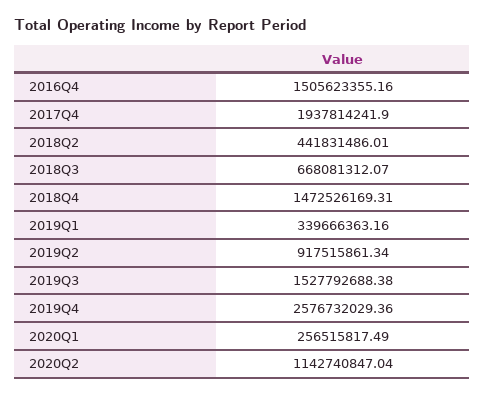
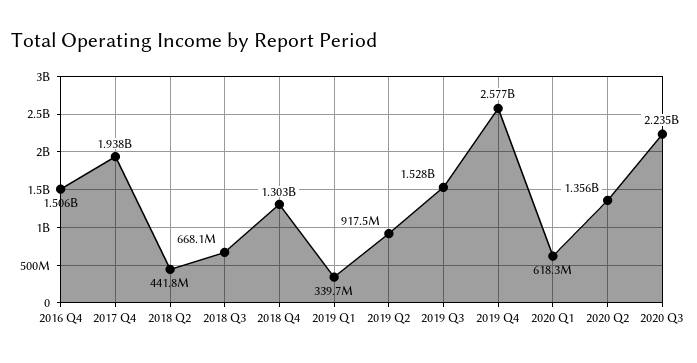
2018Q4: 1472526169.31 -> 1303000000
2020Q1: 256515817.49 -> 618300000
2020Q2: 1142740847.04 -> 1356000000
2020 Q3: none -> 2235000000

